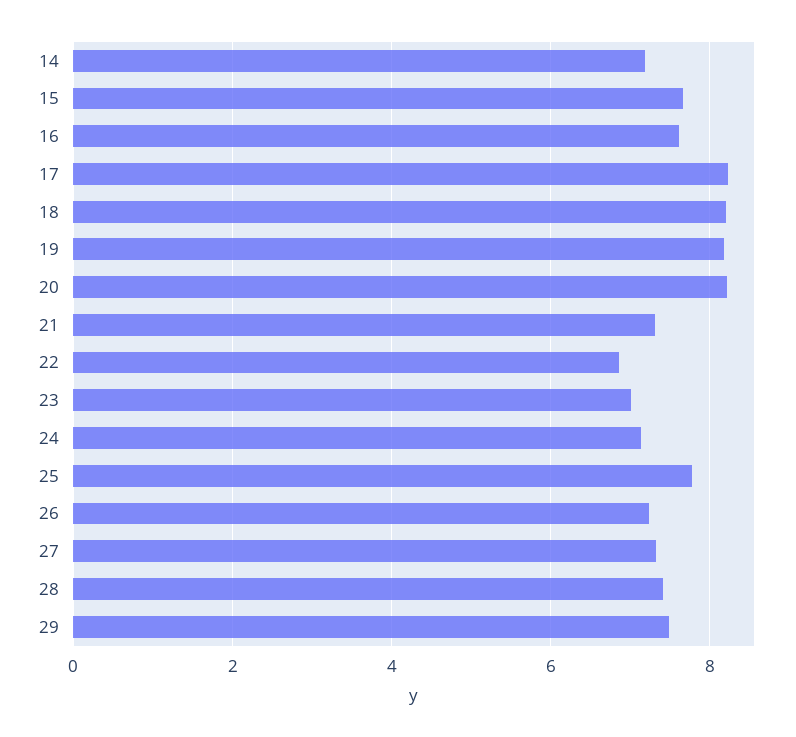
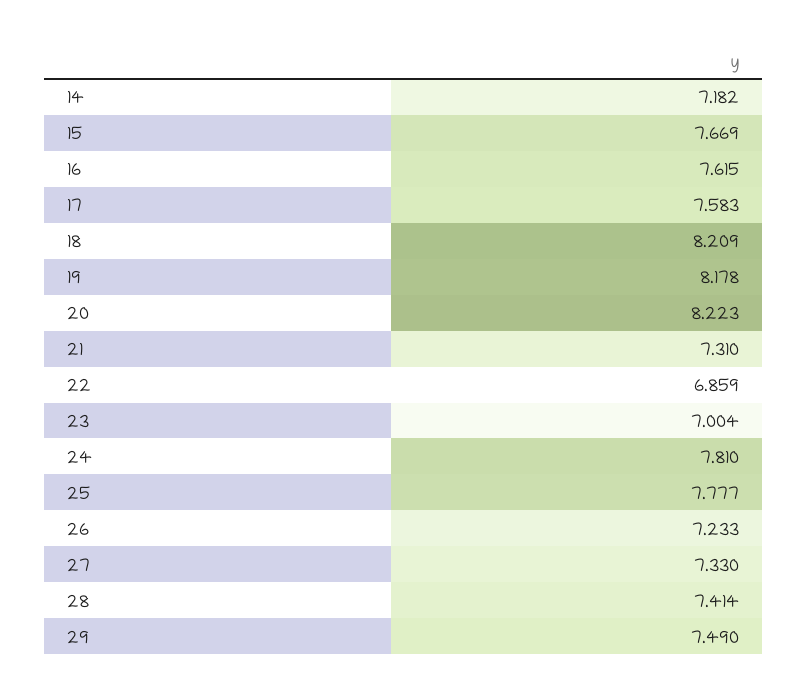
17: 8.2 -> 7.583
24: 7.2 -> 7.81

